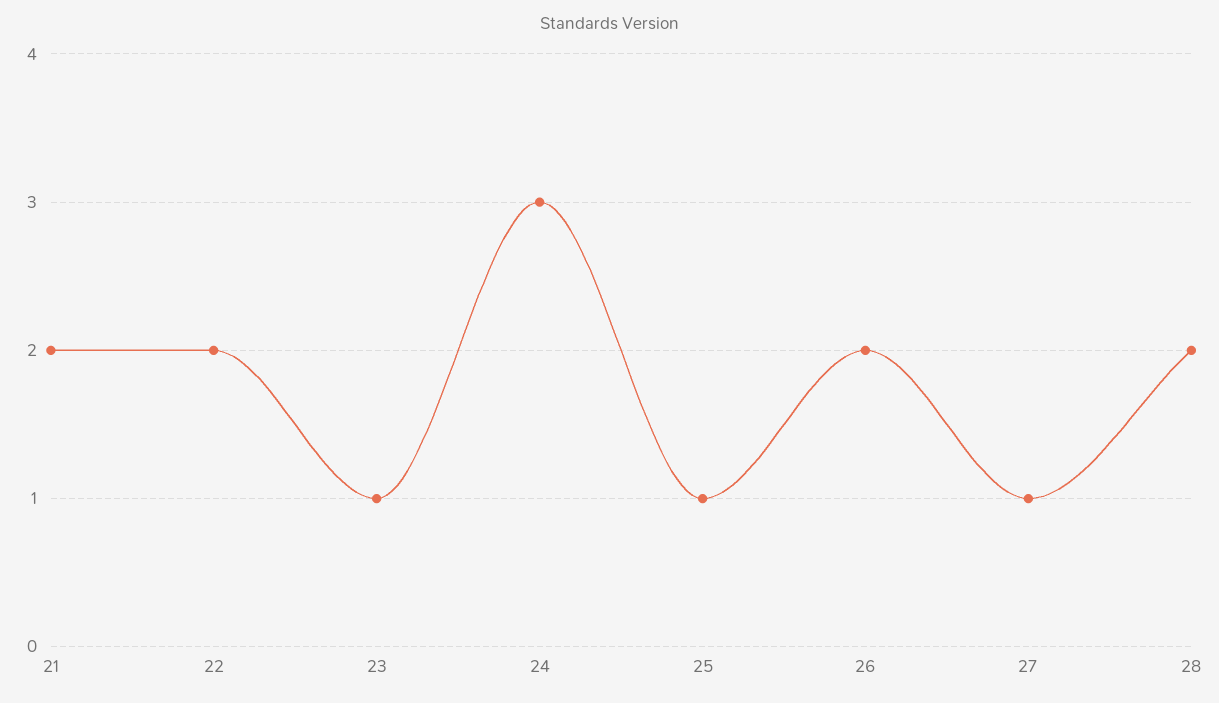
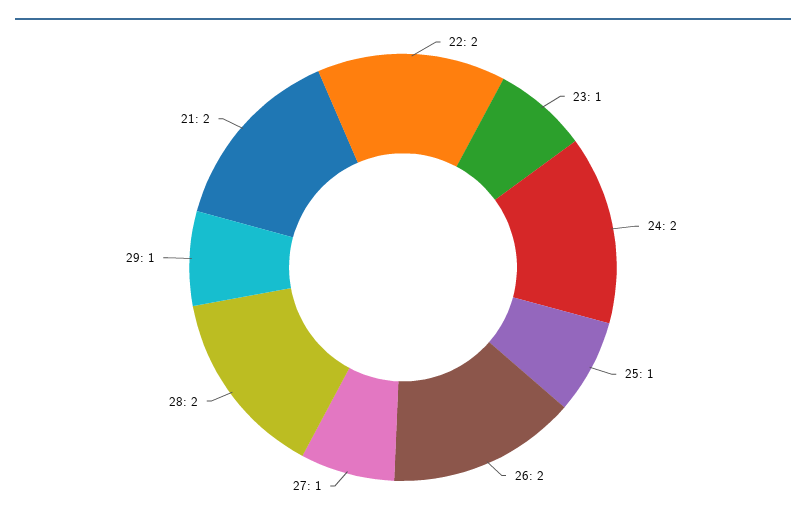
24: 3 -> 2
29: none -> 1

